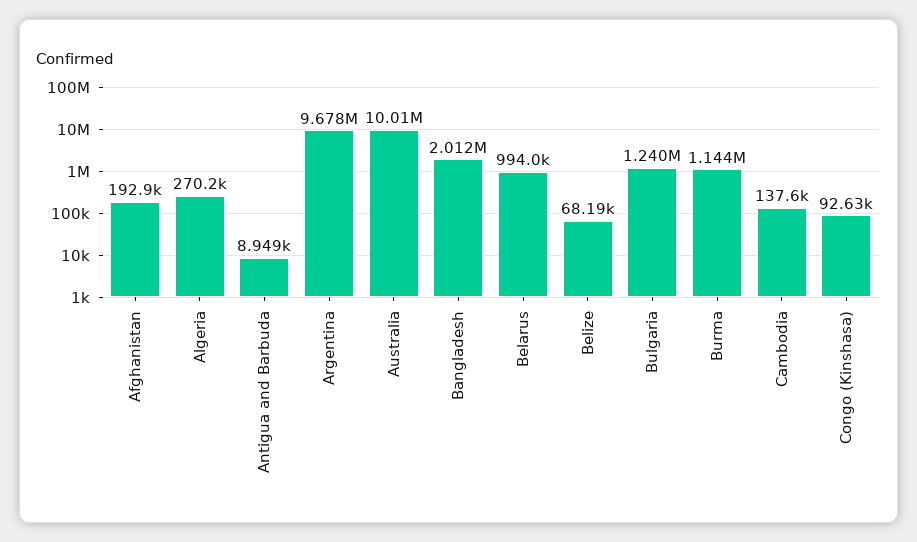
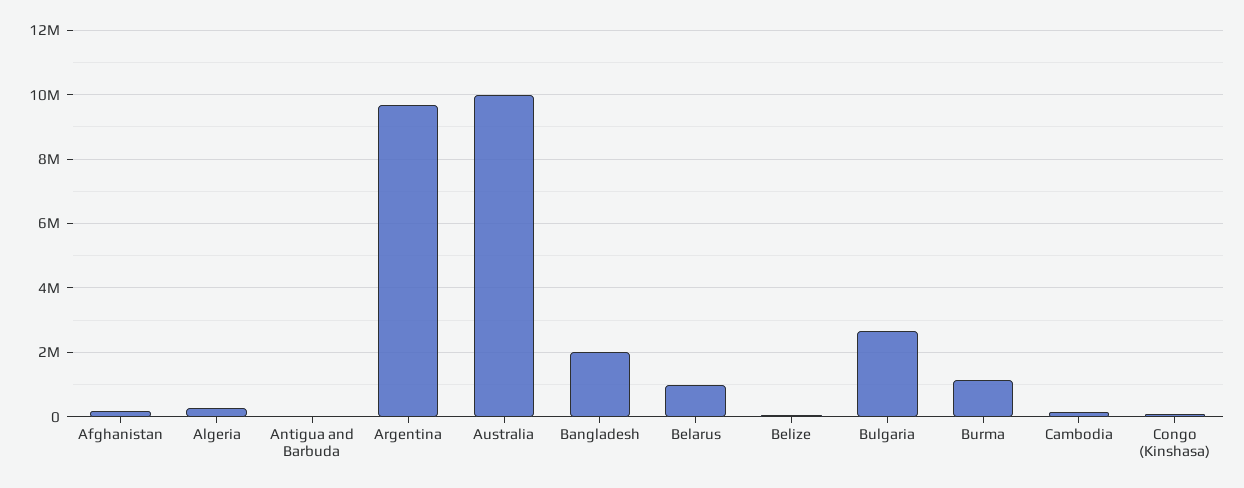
Bulgaria: 1240000 -> 2600000

